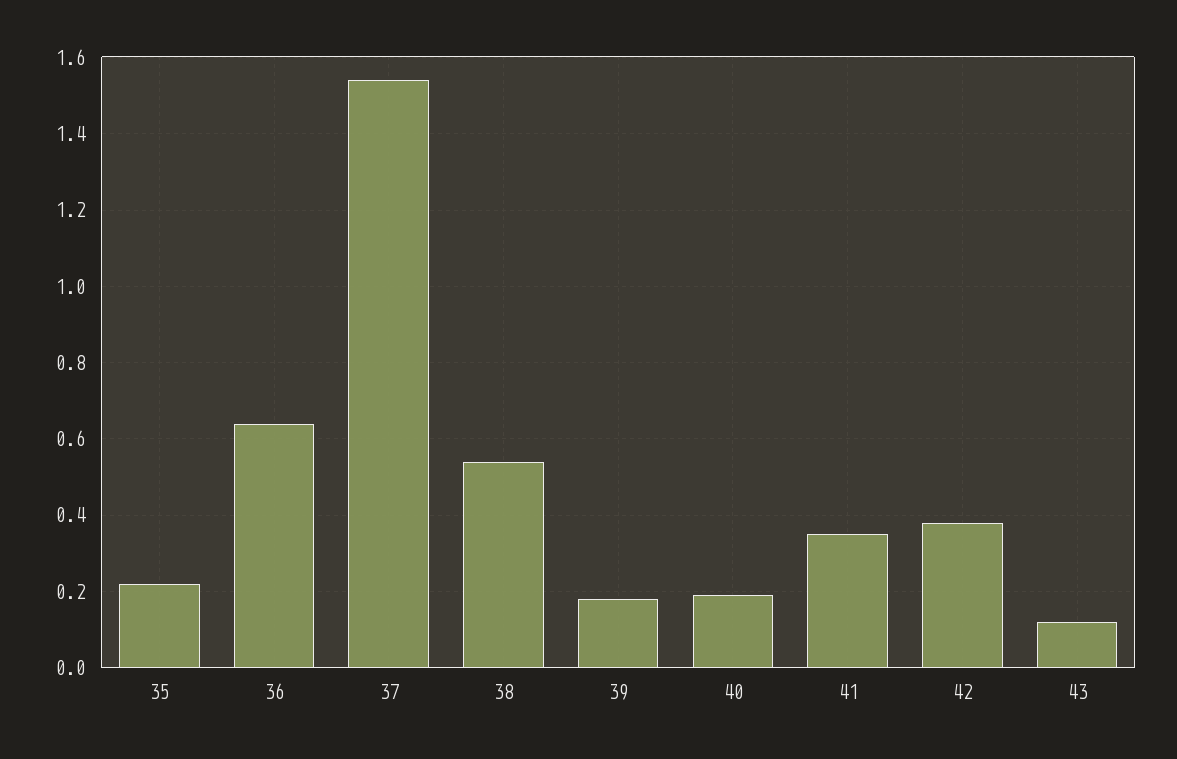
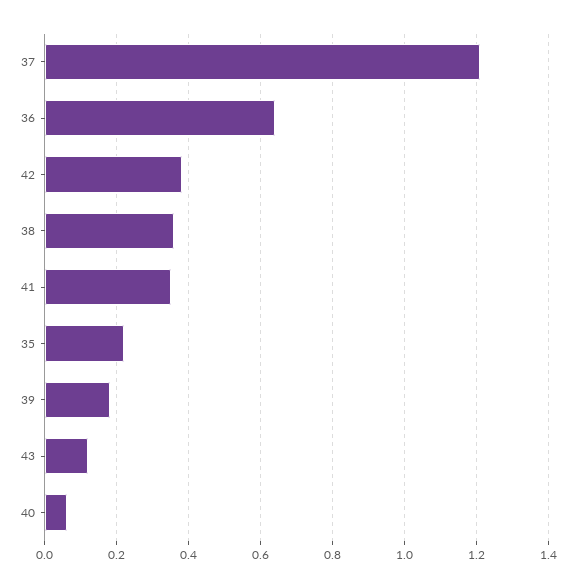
37: 1.55 -> 1.2
38: 0.55 -> 0.35
40: 0.2 -> 0.05

